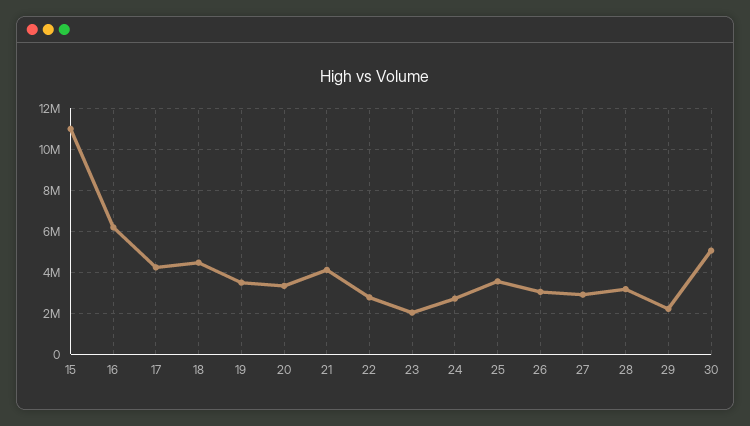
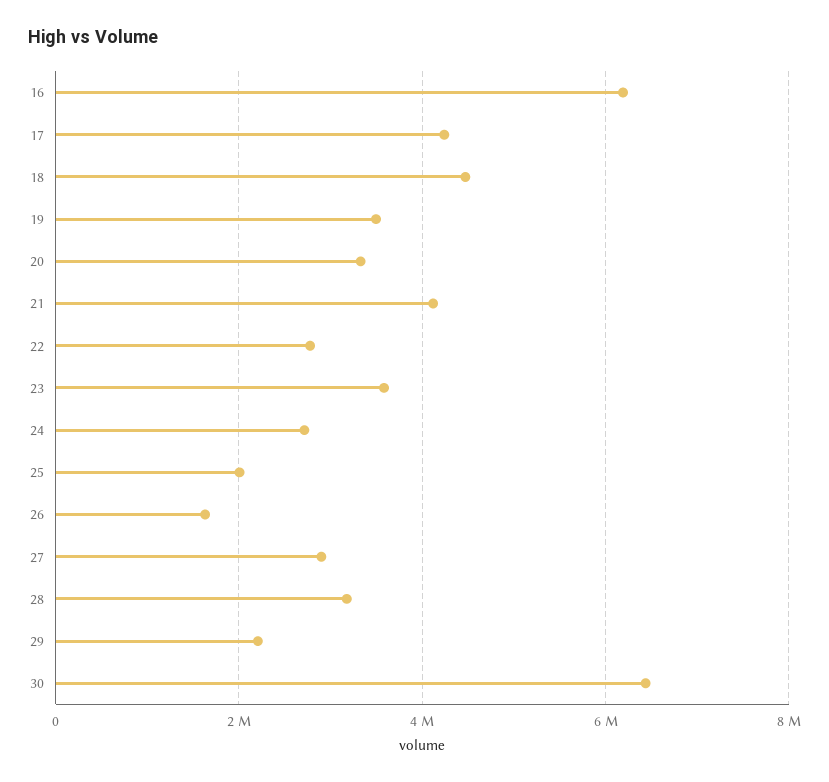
15: 11000000 -> none
23: 2000000 -> 3600000
25: 3500000 -> 2000000
26: 3000000 -> 1600000
30: 5000000 -> 6400000

